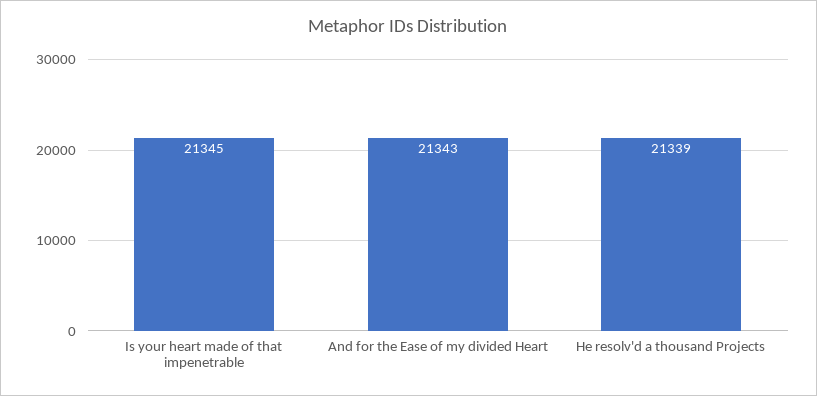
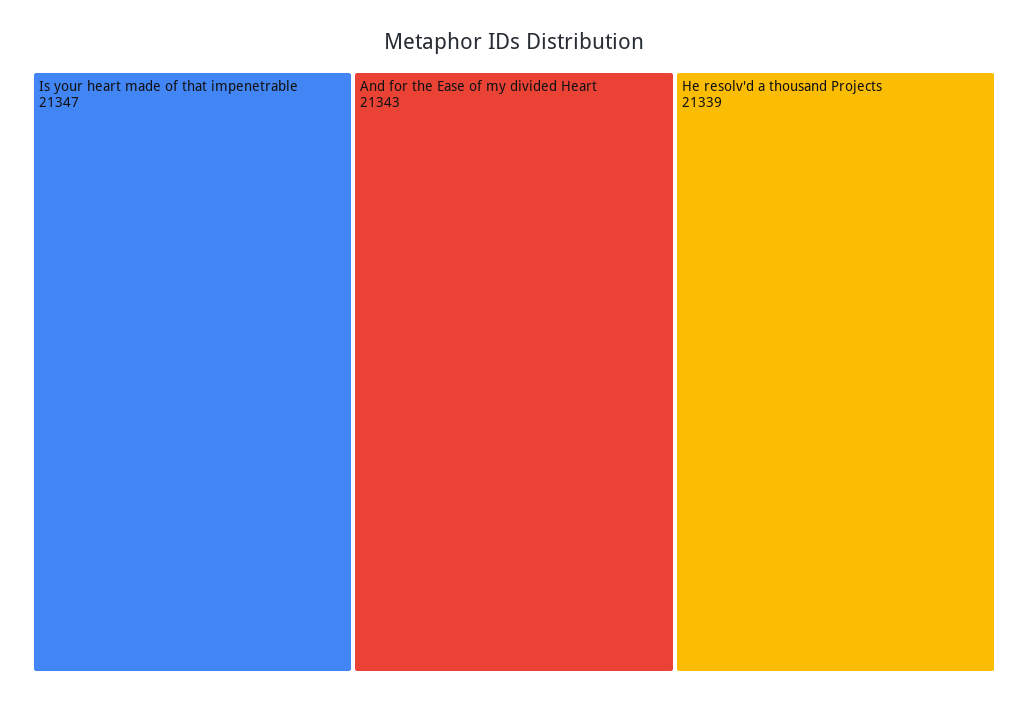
Is your heart made of that impenetrable: 21345 -> 21347

